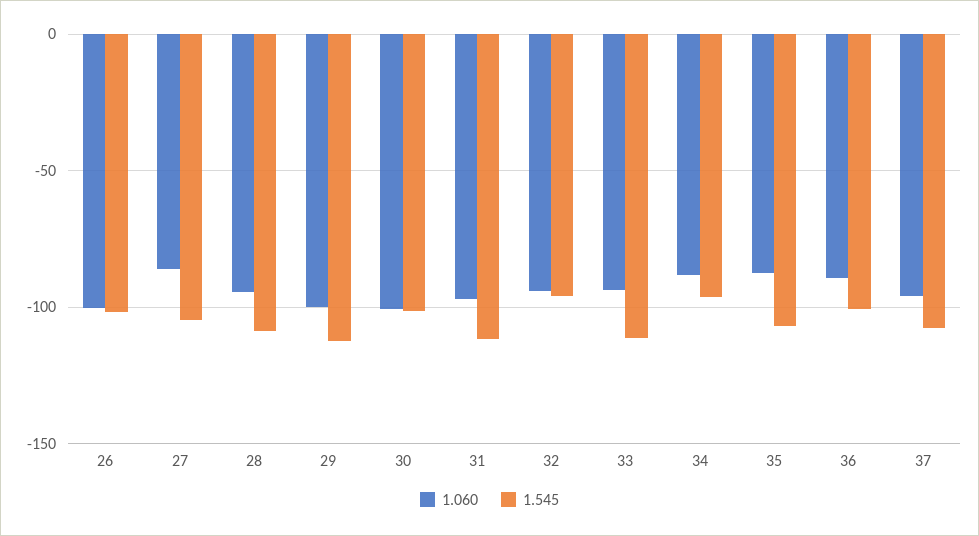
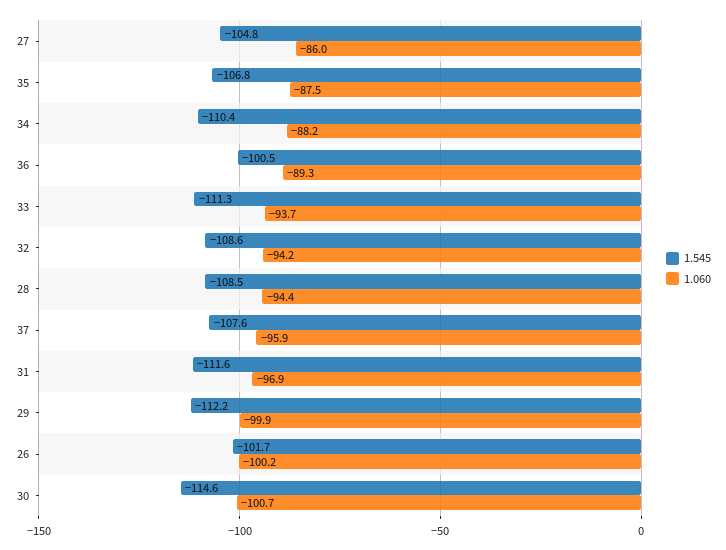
1.545, 30: -100 -> -114.6
1.545, 32: -95 -> -108.6
1.545, 34: -95 -> -110.4

